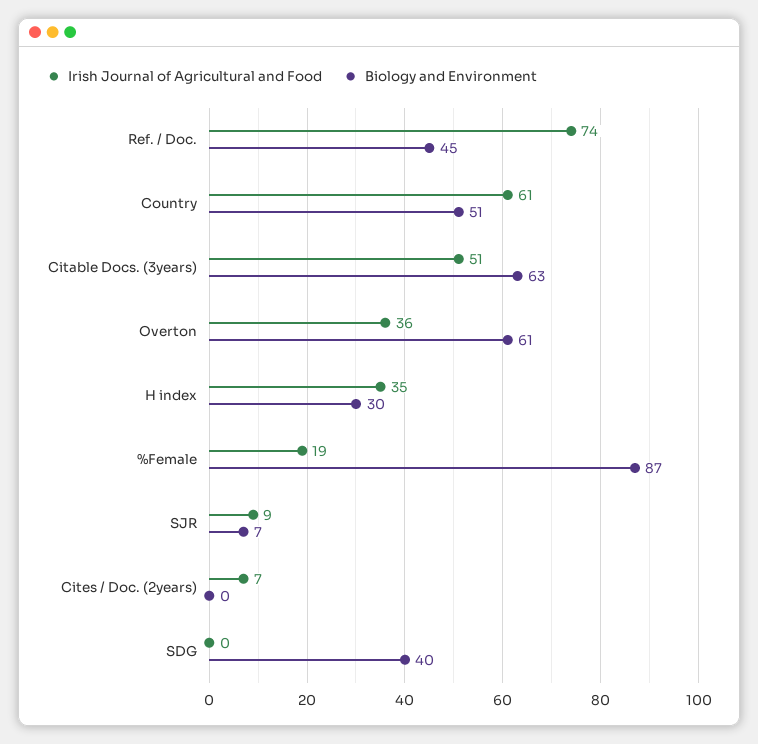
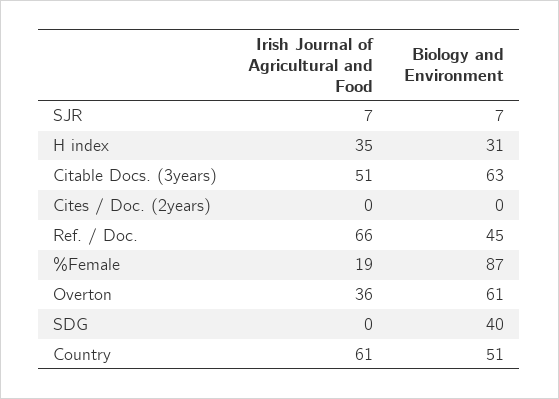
Irish Journal of Agricultural and Food, Ref. / Doc.: 74 -> 66
Biology and Environment, H index: 30 -> 31
Irish Journal of Agricultural and Food, SJR: 9 -> 7
Irish Journal of Agricultural and Food, Cites / Doc. (2years): 7 -> 0

